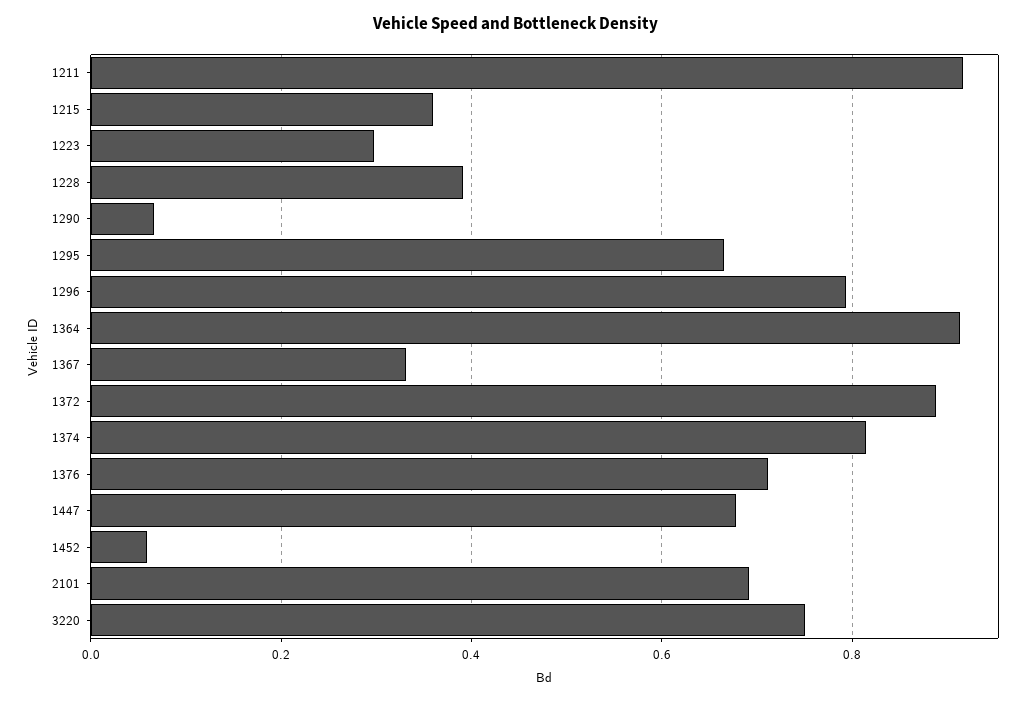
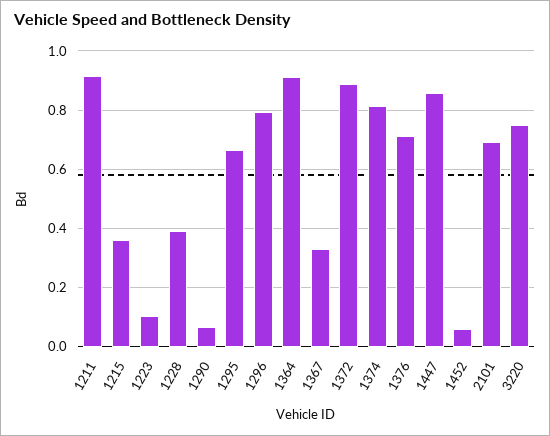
1223: 0.3 -> 0.1
1447: 0.68 -> 0.85

